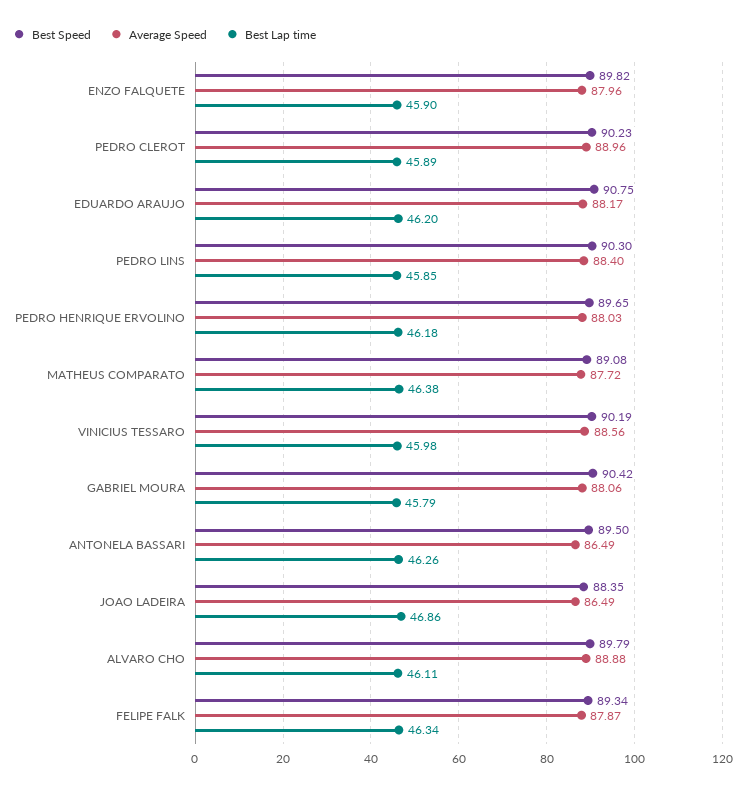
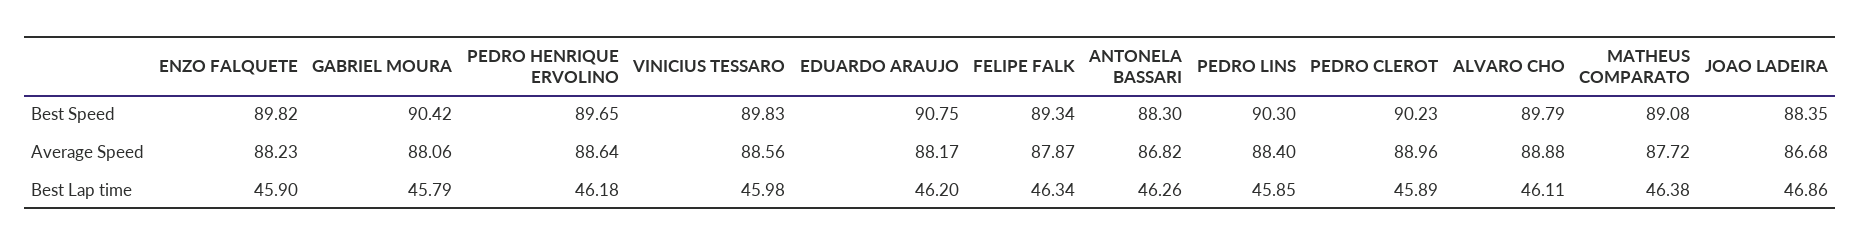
Average Speed, ENZO FALQUETE: 87.96 -> 88.23
Average Speed, PEDRO HENRIQUE ERVOLINO: 88.03 -> 88.64
Best Speed, VINICIUS TESSARO: 90.19 -> 89.83
Best Speed, ANTONELA BASSARI: 89.5 -> 88.3
Average Speed, ANTONELA BASSARI: 86.49 -> 86.82
Average Speed, JOAO LADEIRA: 86.49 -> 86.68

